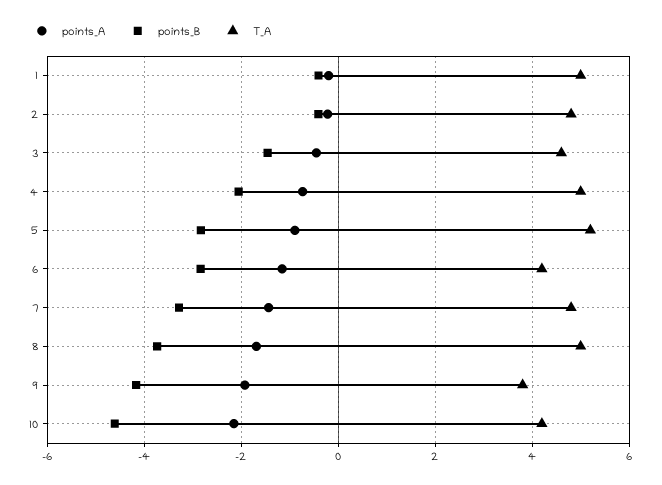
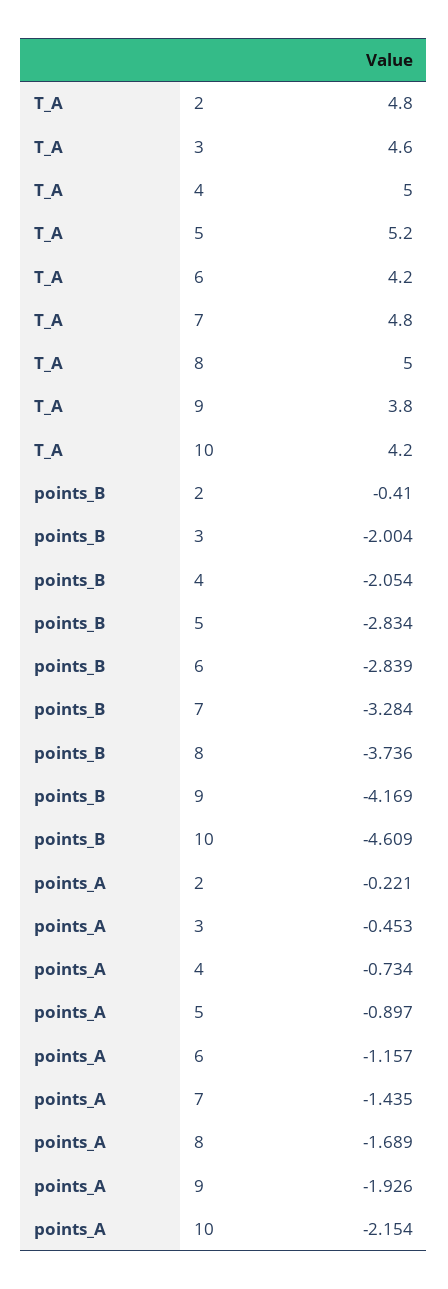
points_A, 1: -0.2 -> none
points_B, 1: -0.4 -> none
T_A, 1: 5 -> none
points_B, 3: -1.4 -> -2.004

